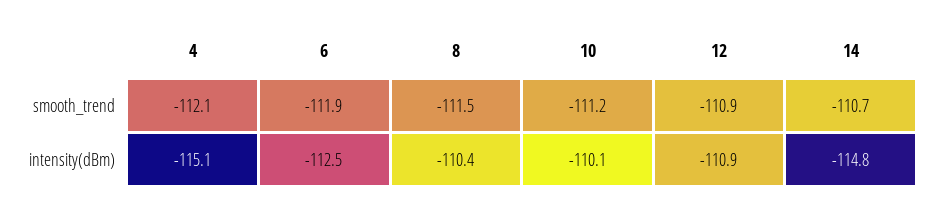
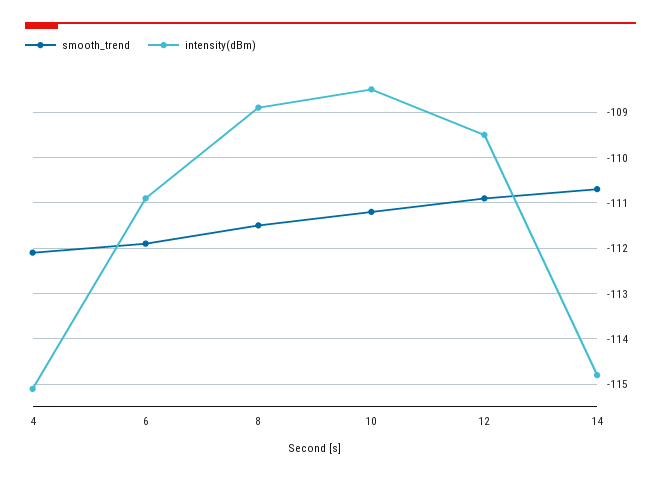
intensity(dBm), 6: -112.5 -> -111
intensity(dBm), 8: -110.4 -> -109
intensity(dBm), 10: -110.1 -> -108.5
intensity(dBm), 12: -110.9 -> -109.5

